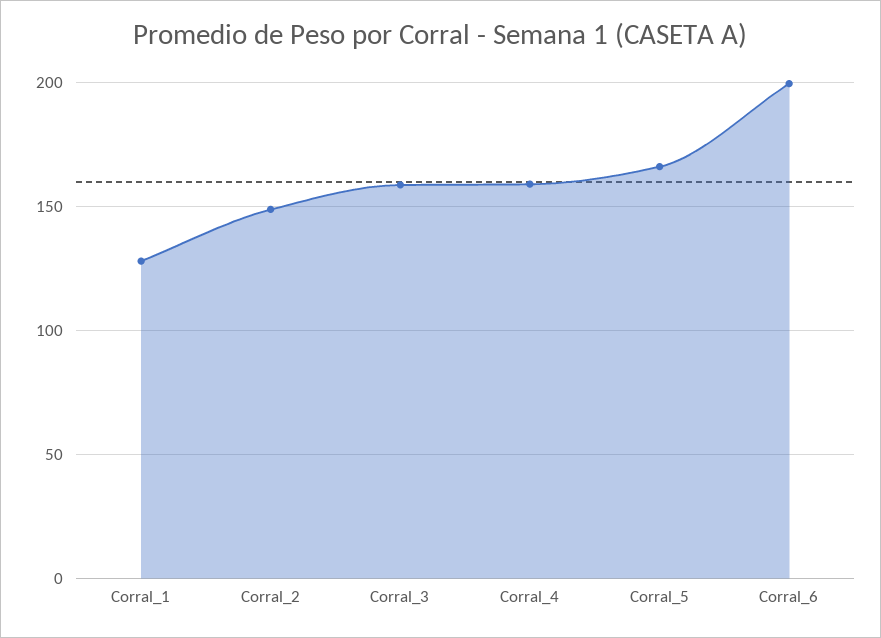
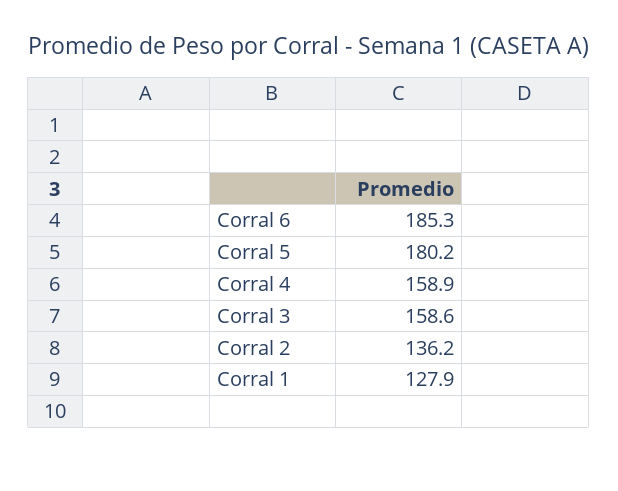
Corral_2: 150 -> 136.2
Corral_5: 165 -> 180.2
Corral_6: 200 -> 185.3

